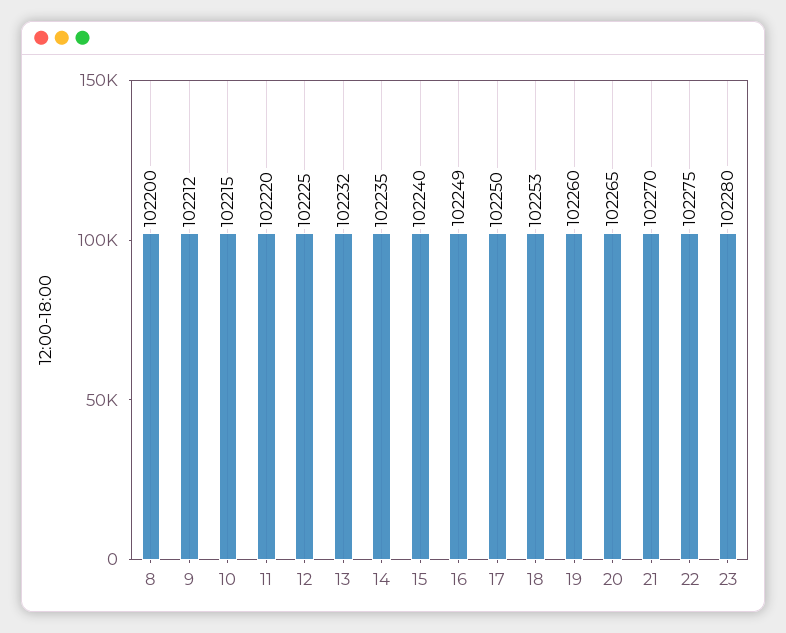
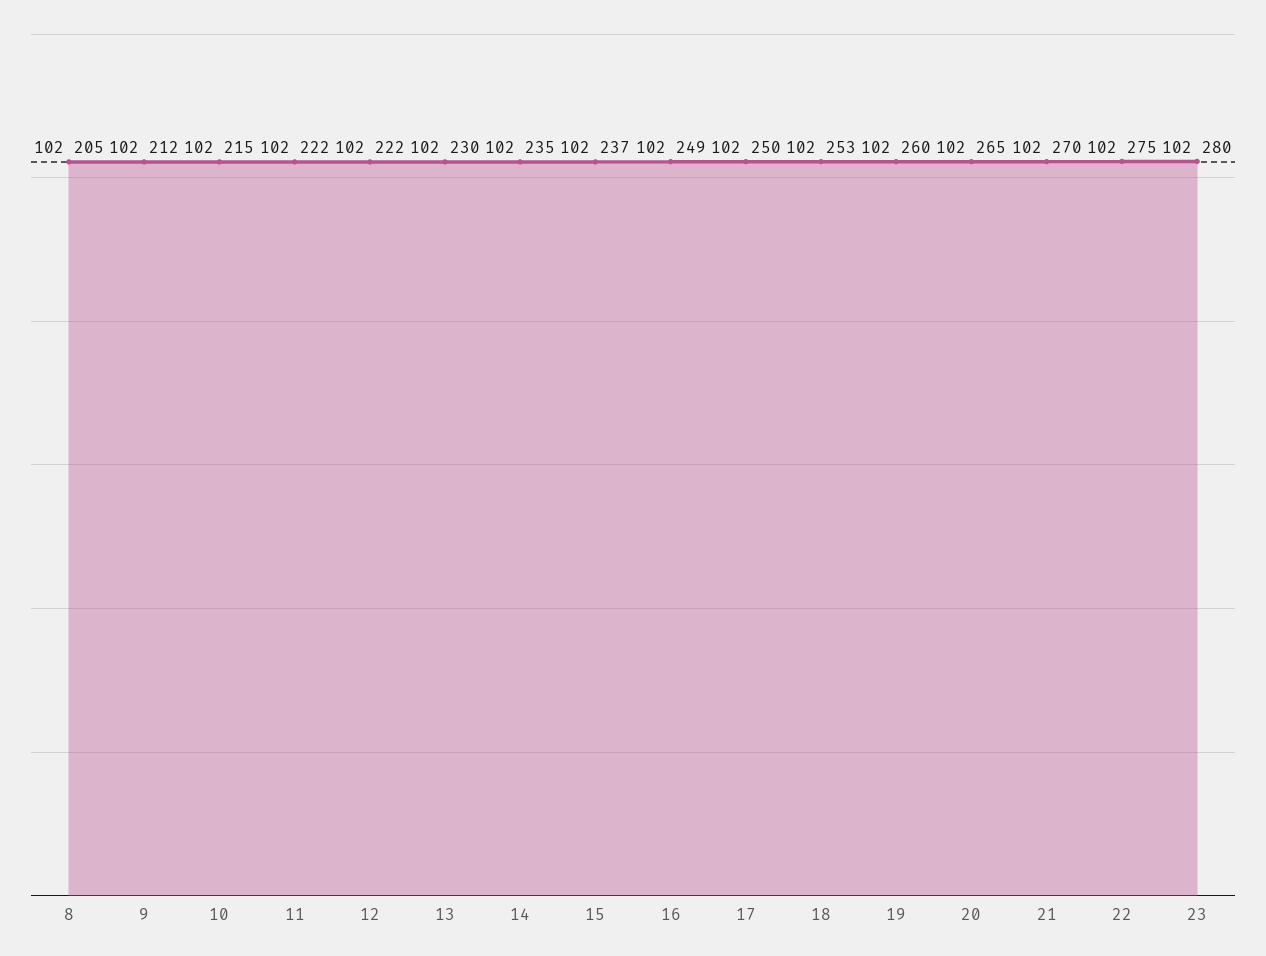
8: 102200 -> 102205
11: 102220 -> 102222
12: 102225 -> 102222
13: 102232 -> 102230
15: 102240 -> 102237

